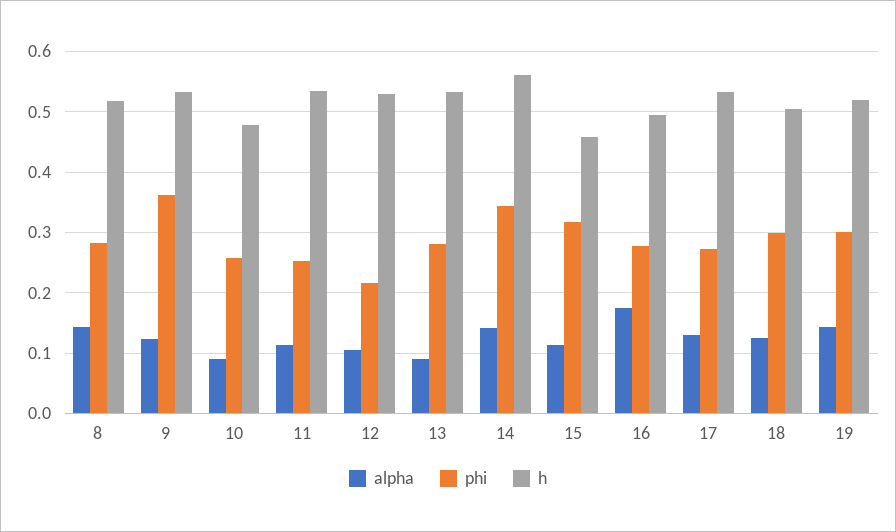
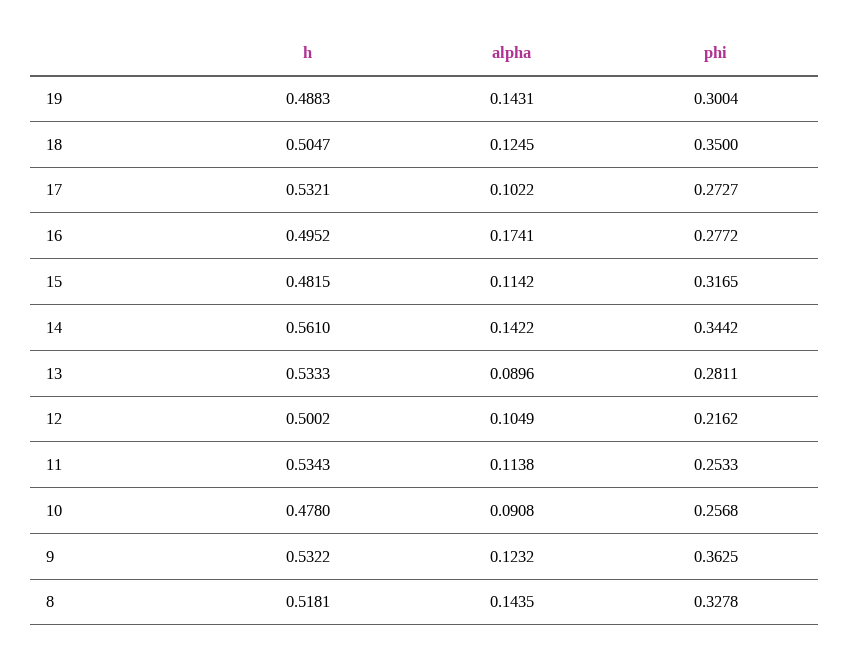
phi, 8: 0.28 -> 0.3278
h, 12: 0.53 -> 0.5002
h, 15: 0.46 -> 0.4815
alpha, 17: 0.13 -> 0.1022
phi, 18: 0.3 -> 0.35
h, 19: 0.52 -> 0.4883

